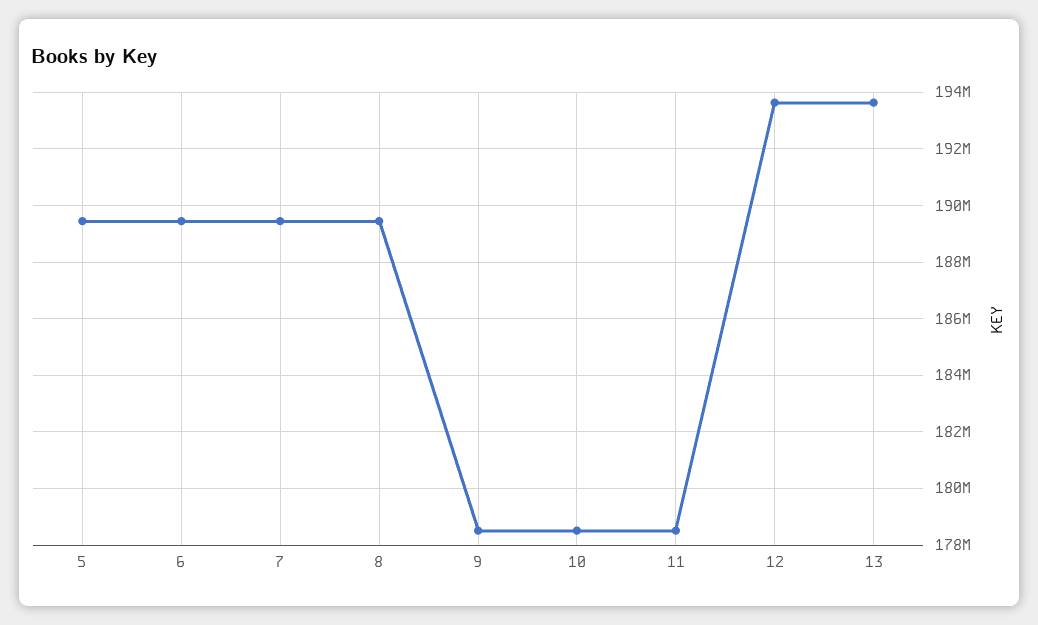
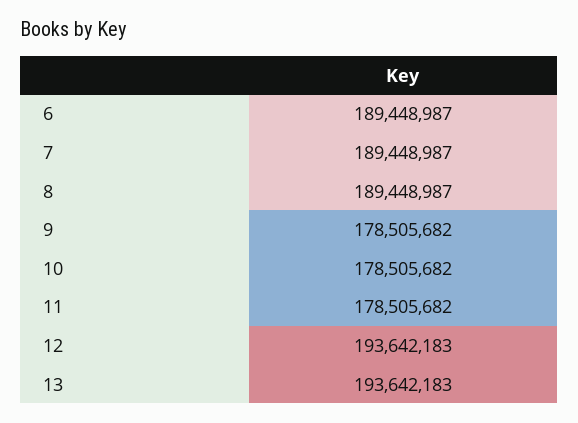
5: 189500000 -> none

